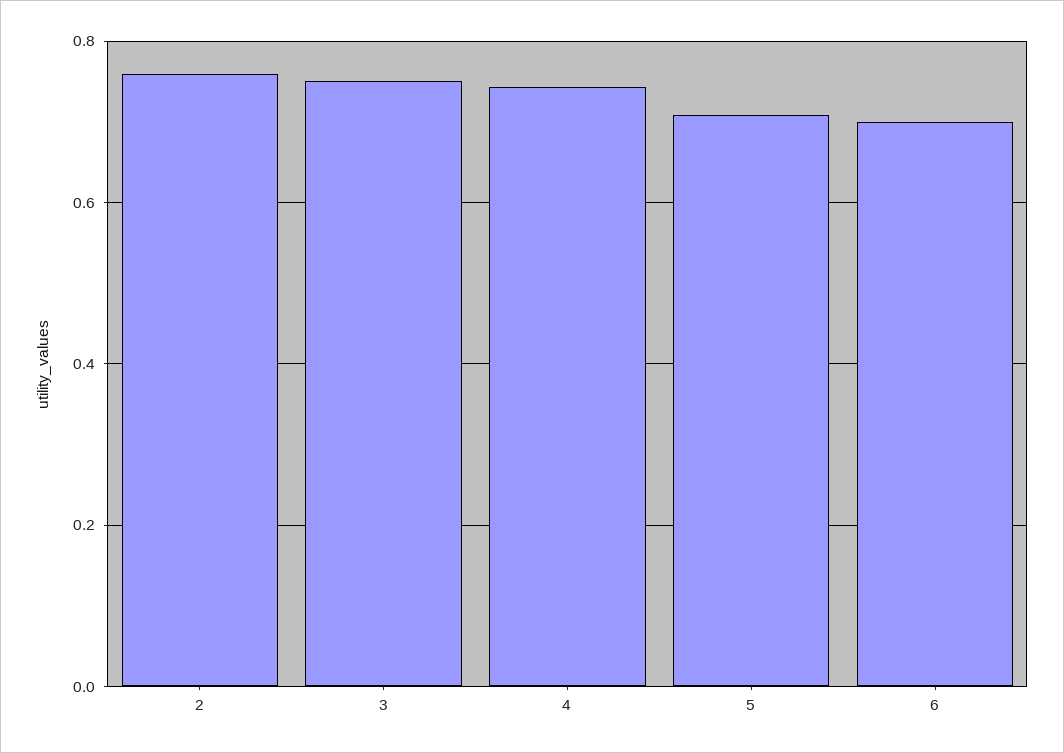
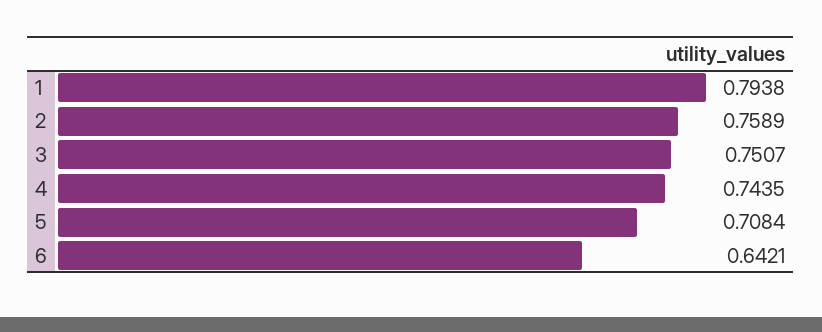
6: 0.7 -> 0.6421
1: none -> 0.7938

